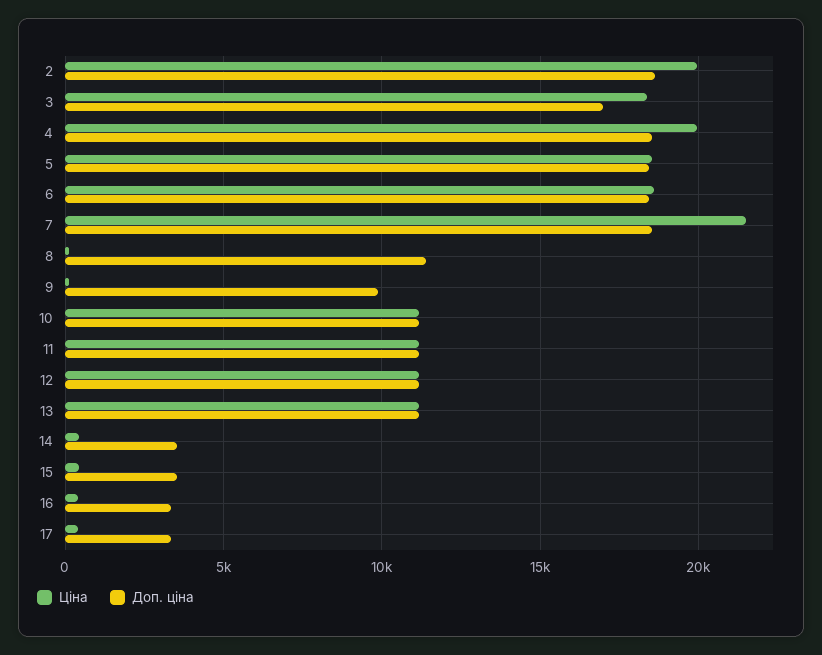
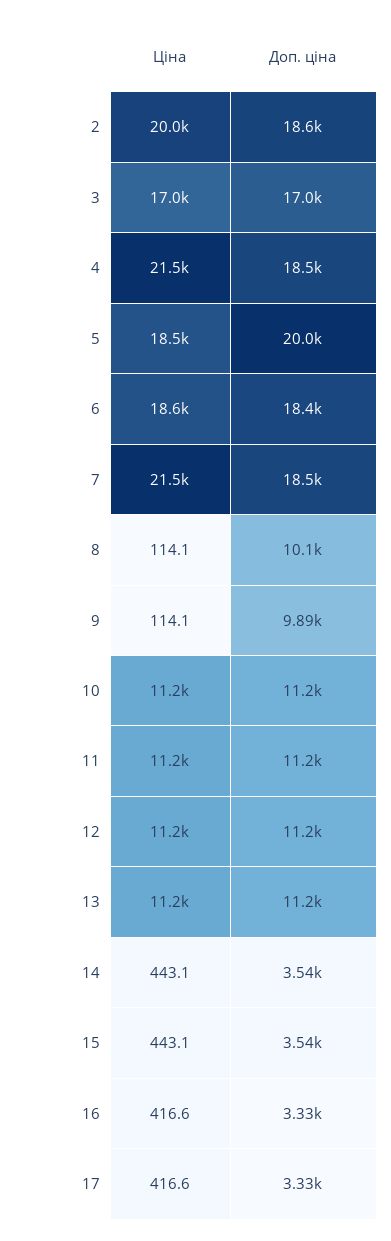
Ціна, 3: 18500 -> 17000
Ціна, 4: 20000 -> 21500
Доп. ціна, 5: 18500 -> 20000
Доп. ціна, 8: 11500 -> 10100

